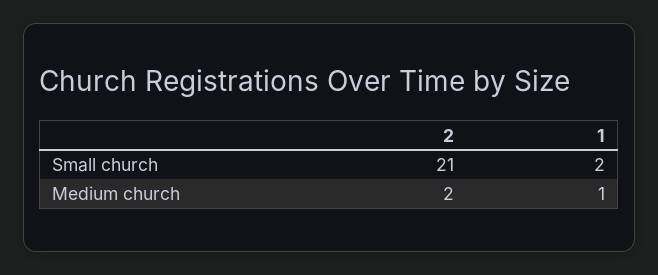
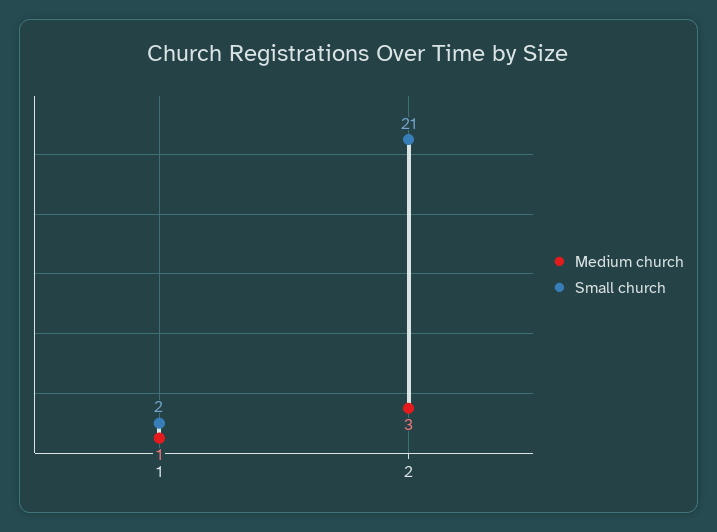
Medium church, 2: 2 -> 3

